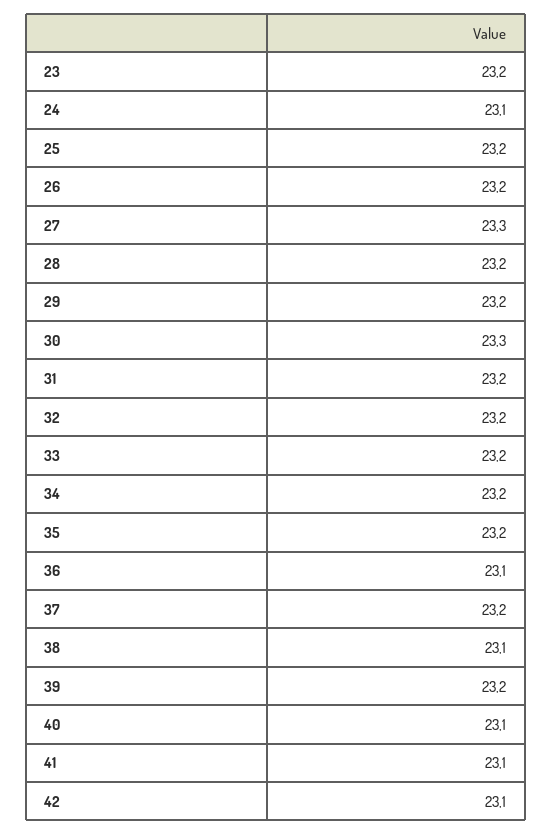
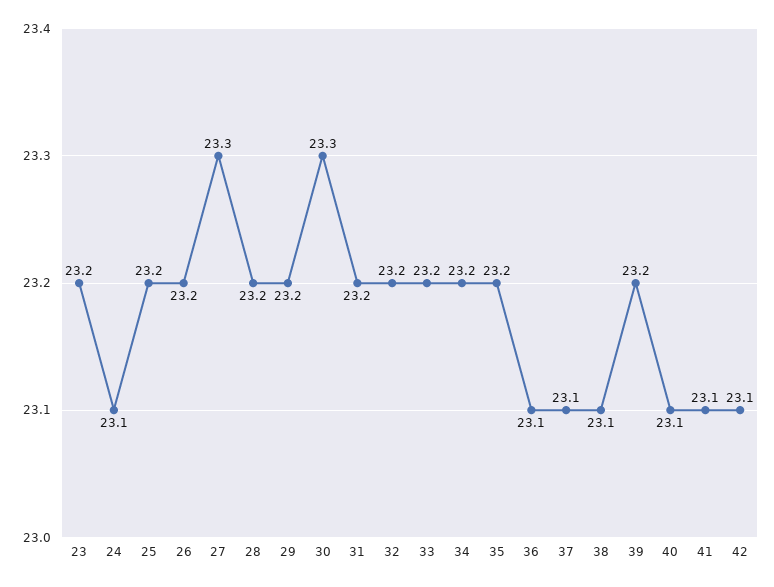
37: 23.2 -> 23.1

